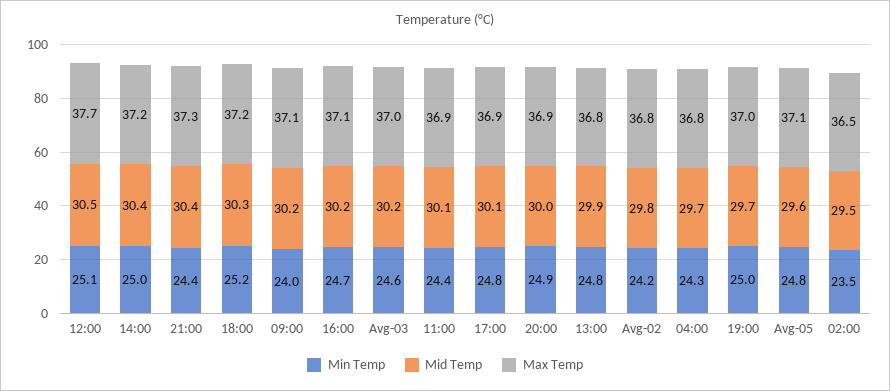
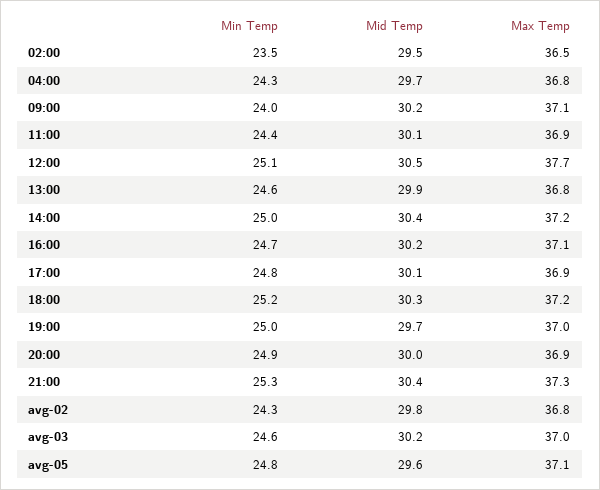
Min Temp, 21:00: 24.4 -> 25.3
Min Temp, 13:00: 24.8 -> 24.6
Min Temp, Avg-02: 24.2 -> 24.3

